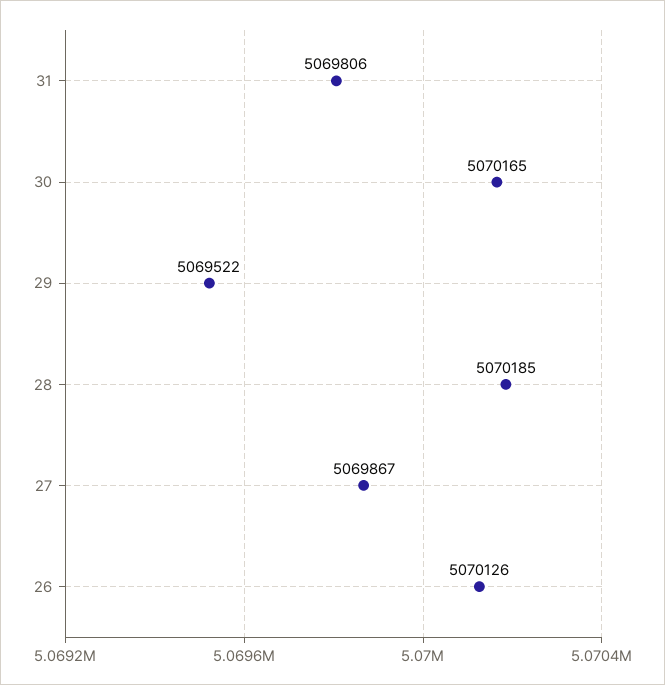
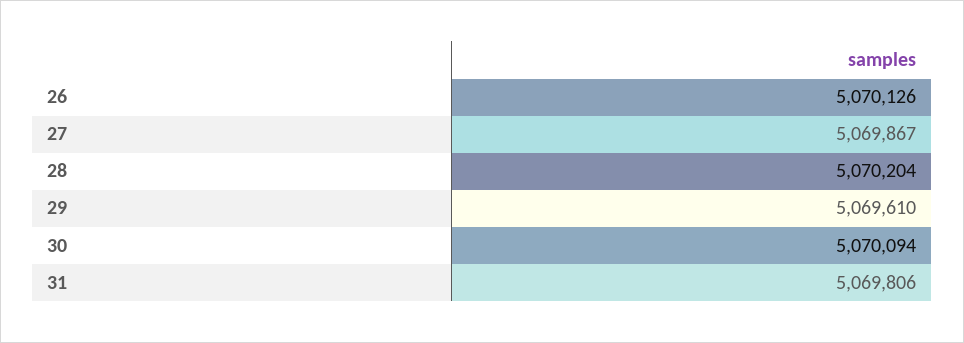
30: 5070165 -> 5070094
29: 5069522 -> 5069610
28: 5070185 -> 5070204

